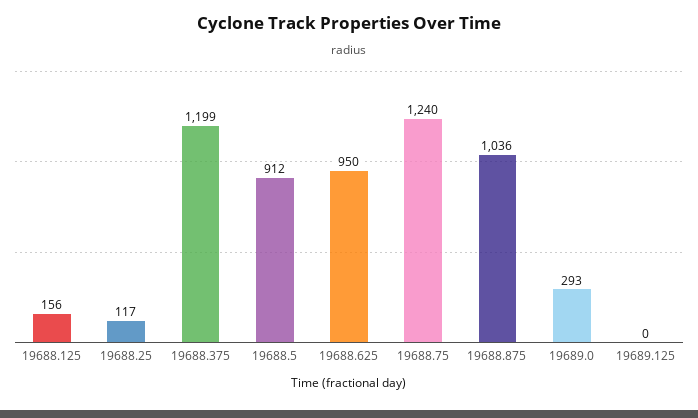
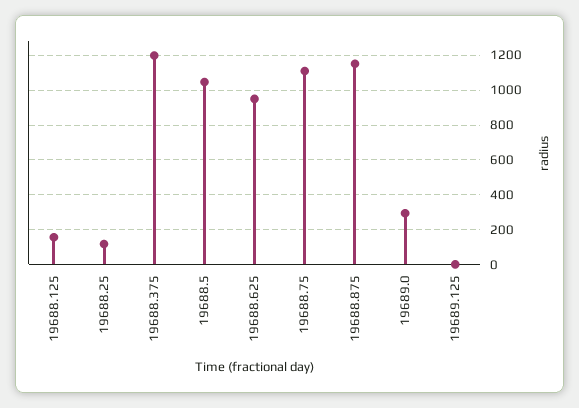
19688.5: 912 -> 1050
19688.75: 1240 -> 1100
19688.875: 1036 -> 1150

